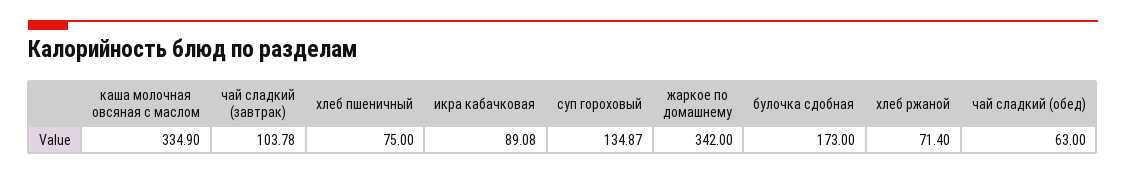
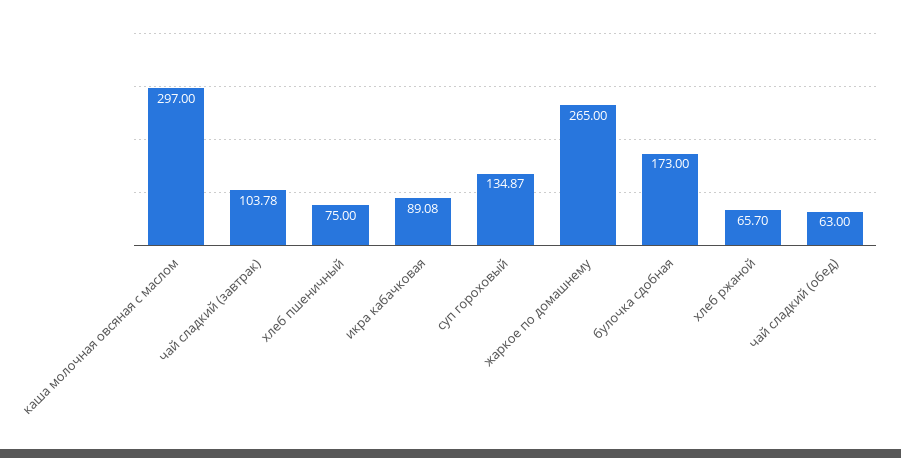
каша молочная овсяная с маслом: 334.9 -> 297
жаркое по домашнему: 342 -> 265
хлеб ржаной: 71.4 -> 65.7

